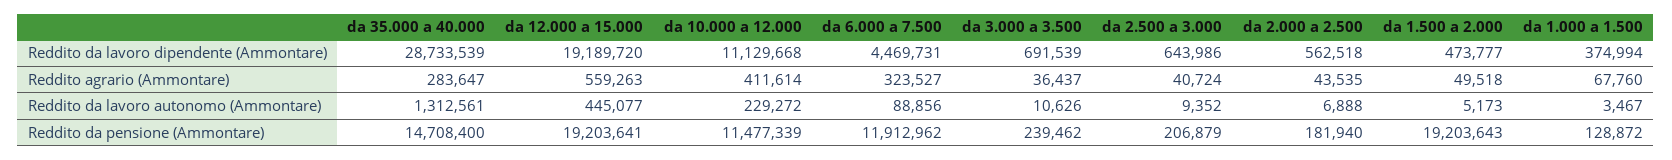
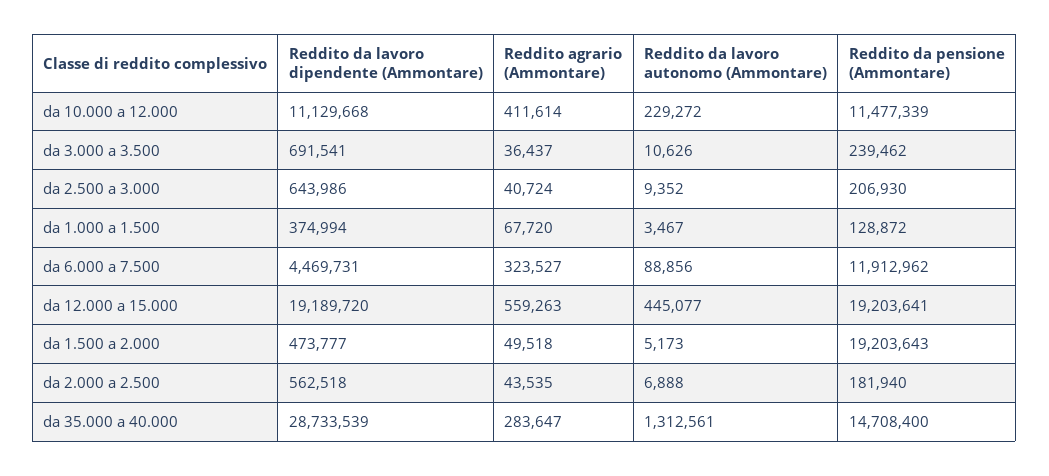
da 3.000 a 3.500, Reddito da lavoro dipendente (Ammontare): 691539 -> 691541
da 1.000 a 1.500, Reddito agrario (Ammontare): 67760 -> 67720
da 2.500 a 3.000, Reddito da pensione (Ammontare): 206879 -> 206930

